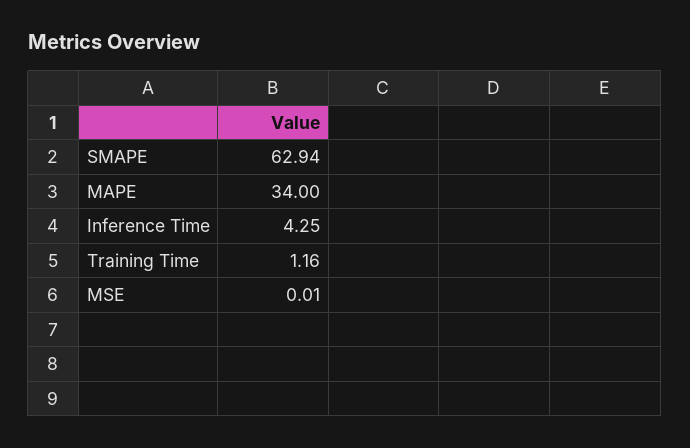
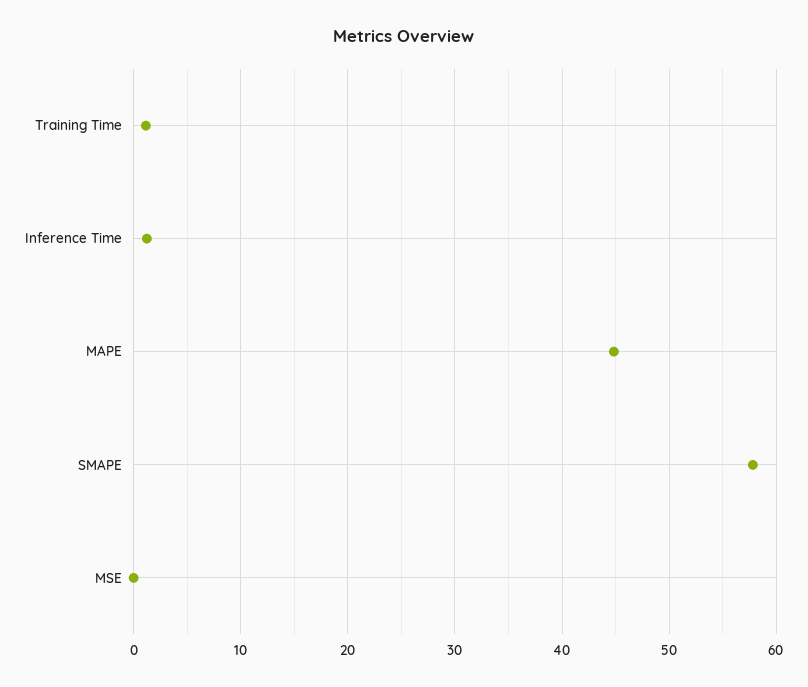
SMAPE: 62.94 -> 58
MAPE: 34 -> 45
Inference Time: 4.25 -> 1

